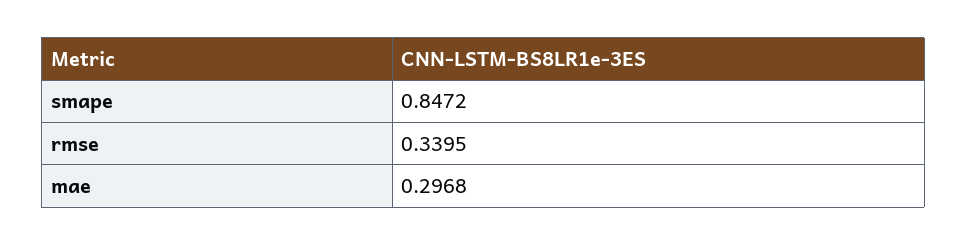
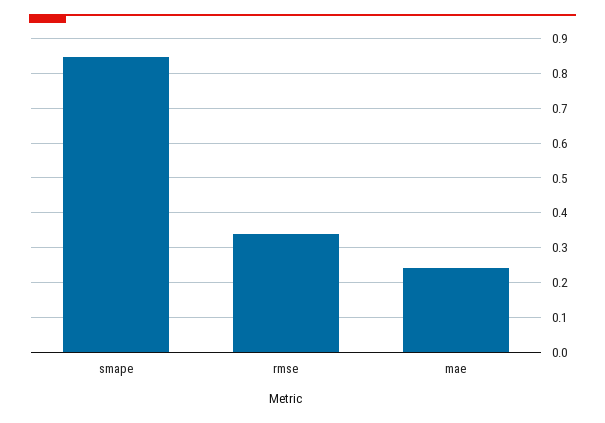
mae: 0.2968 -> 0.24

